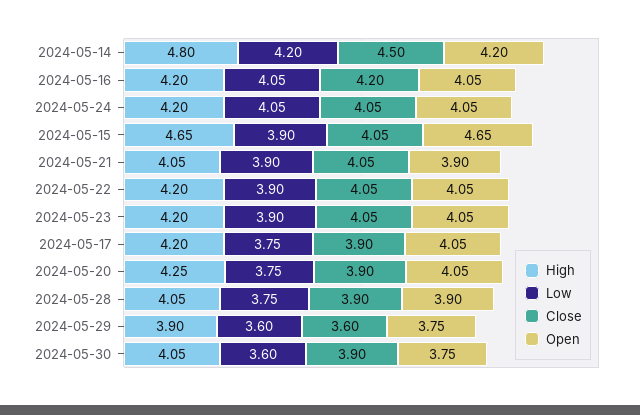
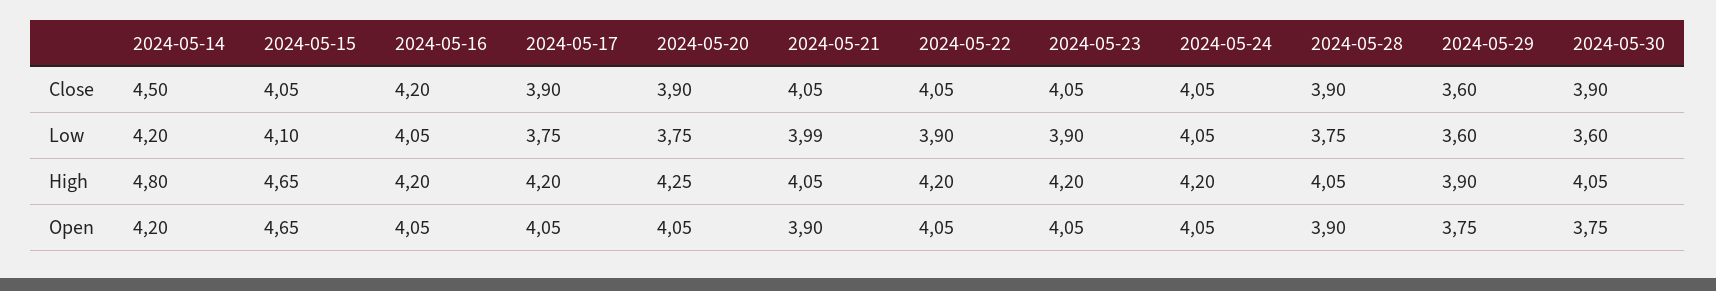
Low, 2024-05-15: 3.9 -> 4.1
Low, 2024-05-21: 3.9 -> 3.99

